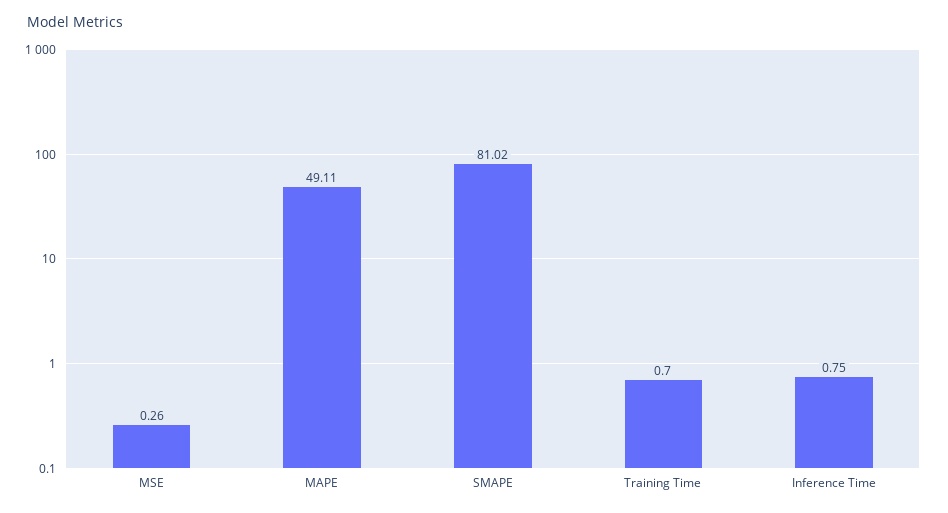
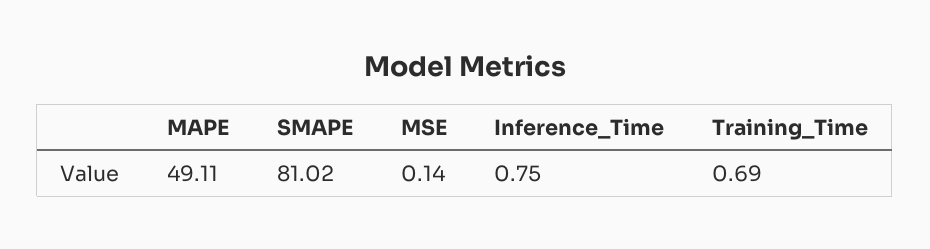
MSE: 0.26 -> 0.14
Training Time: 0.7 -> 0.69

